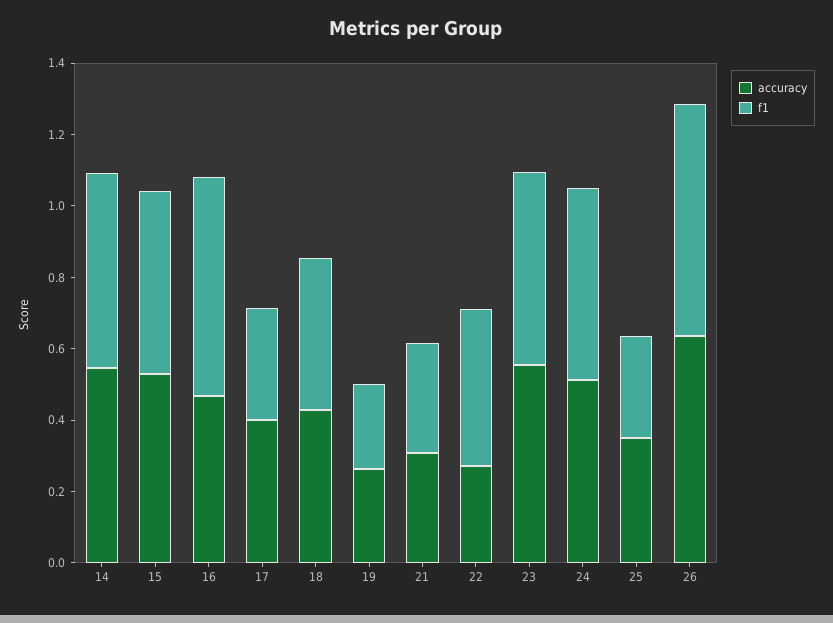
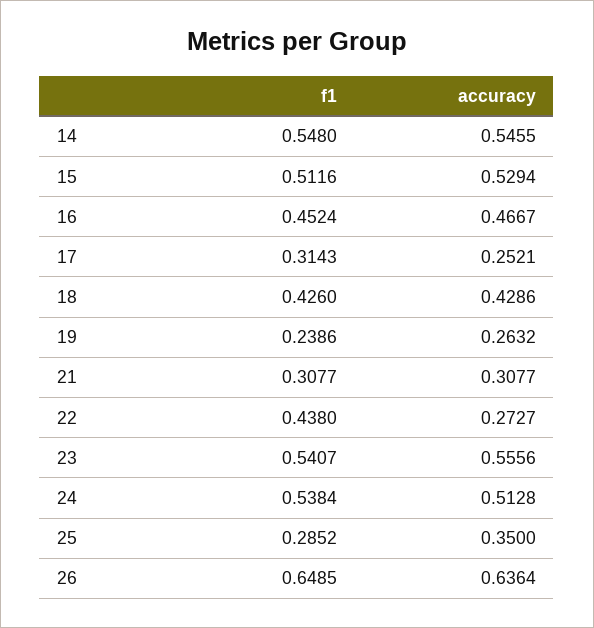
f1, 16: 0.6 -> 0.4524
accuracy, 17: 0.4 -> 0.2521

